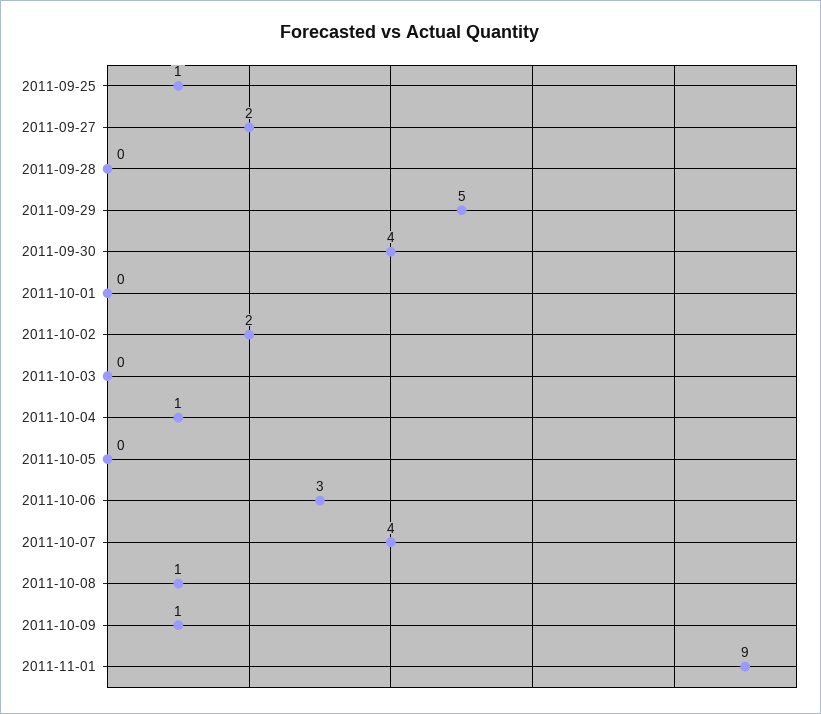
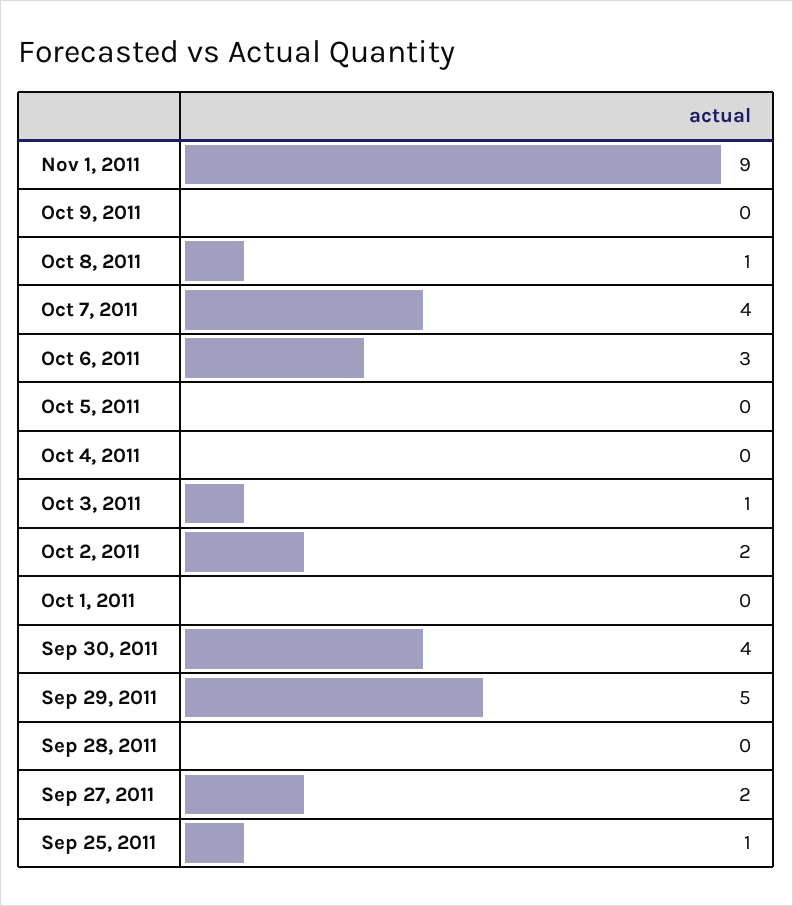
2011-10-03: 0 -> 1
2011-10-04: 1 -> 0
2011-10-09: 1 -> 0

